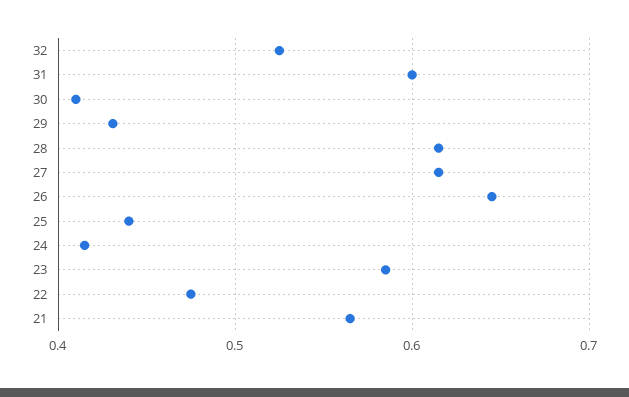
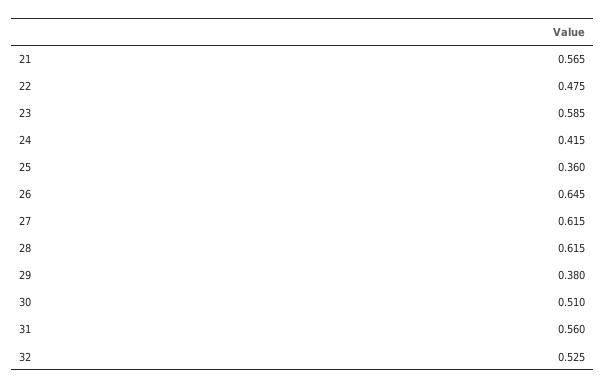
31: 0.6 -> 0.56
30: 0.41 -> 0.51
29: 0.43 -> 0.38
25: 0.44 -> 0.36

